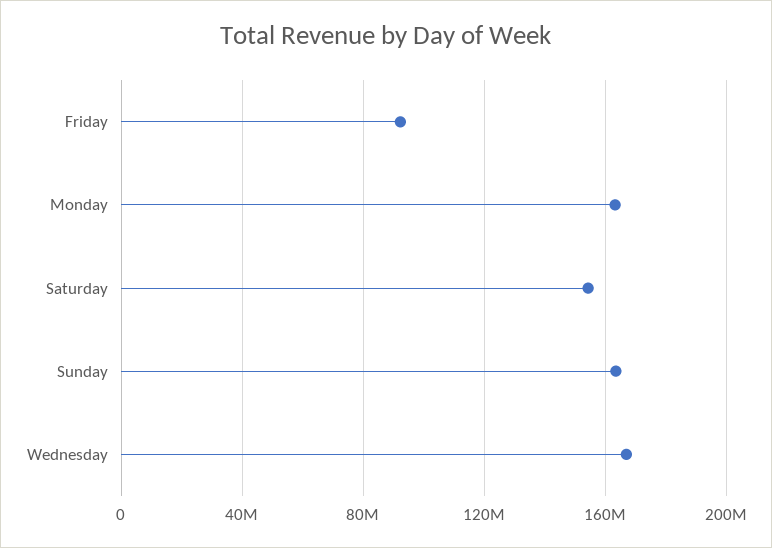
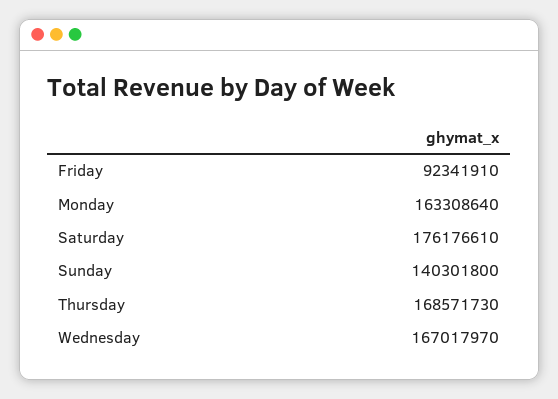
Saturday: 155000000 -> 176176610
Sunday: 165000000 -> 140301800
Thursday: none -> 168571730

